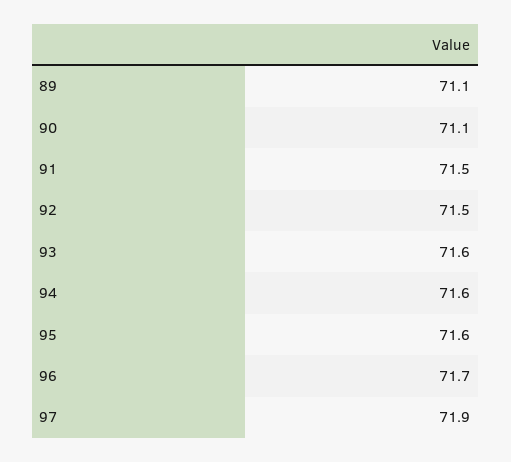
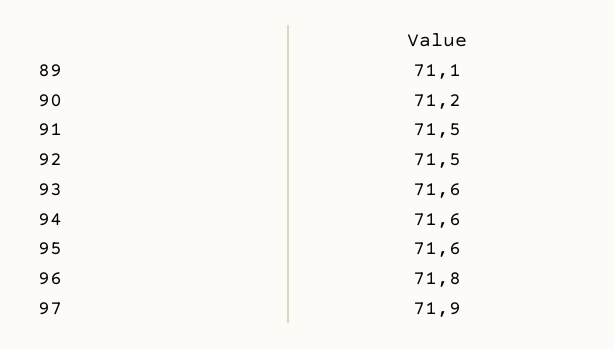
90: 71.1 -> 71.2
96: 71.7 -> 71.8

